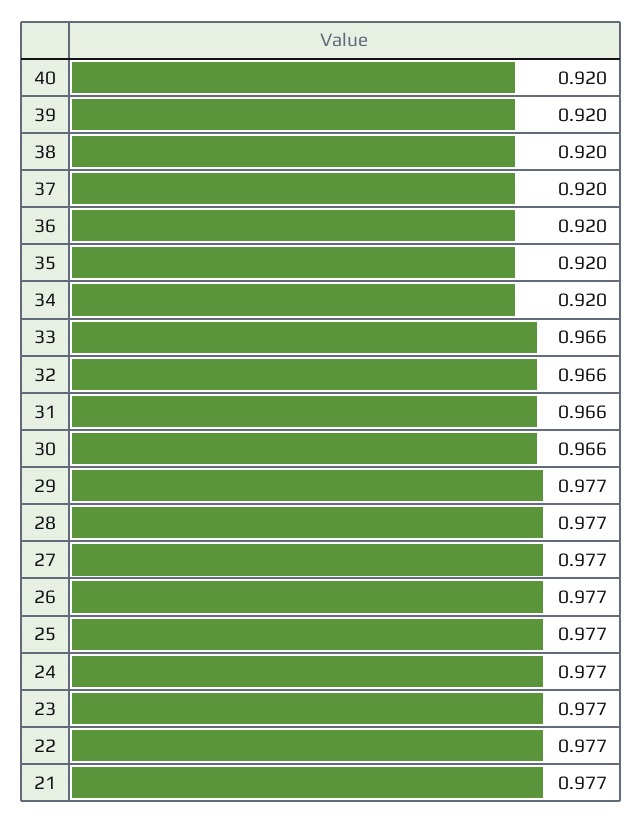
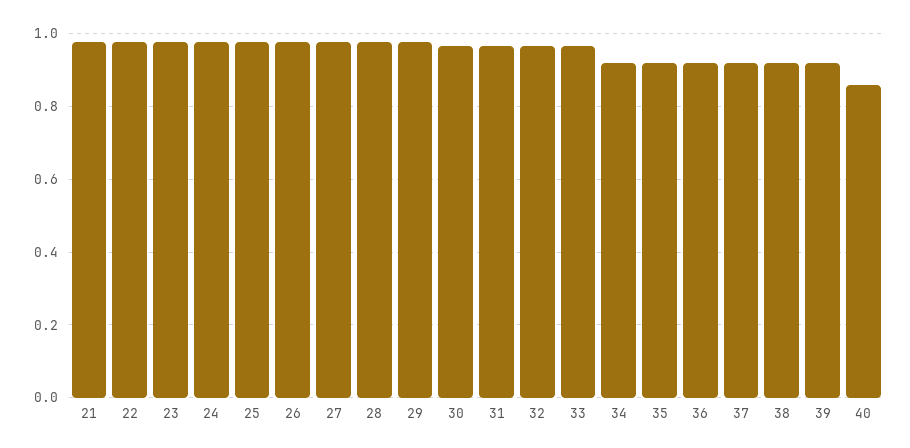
40: 0.92 -> 0.86

